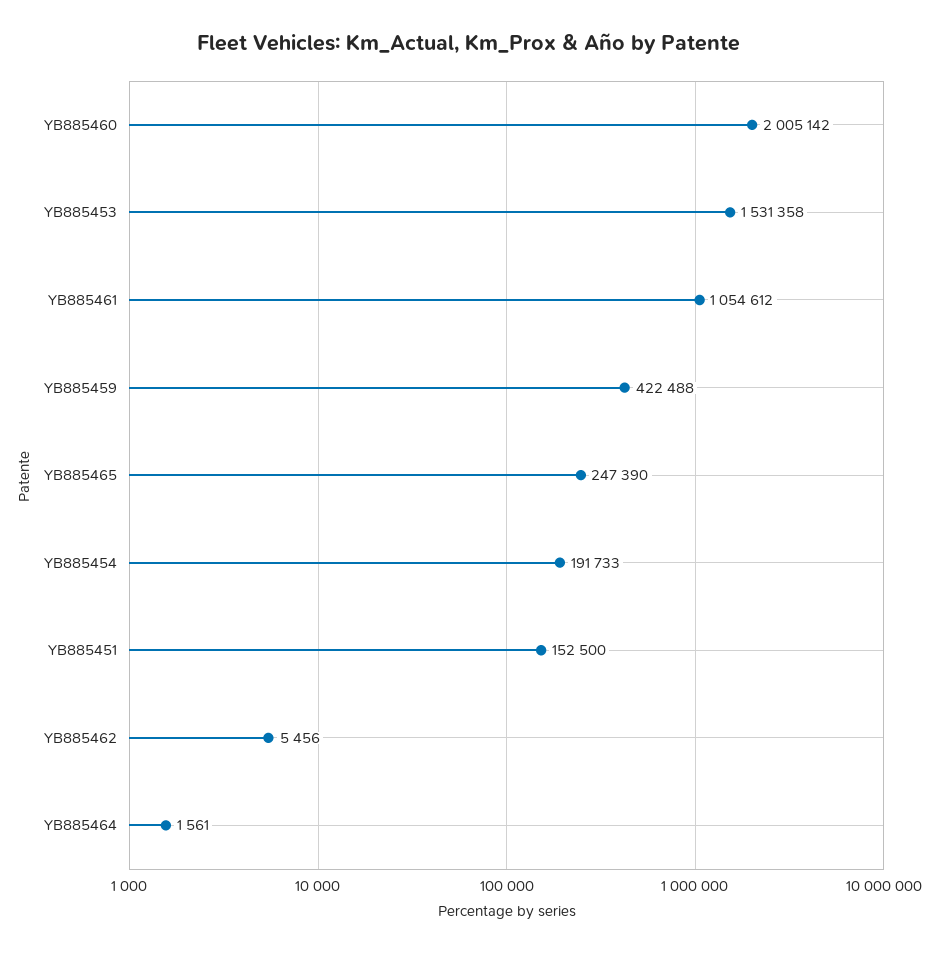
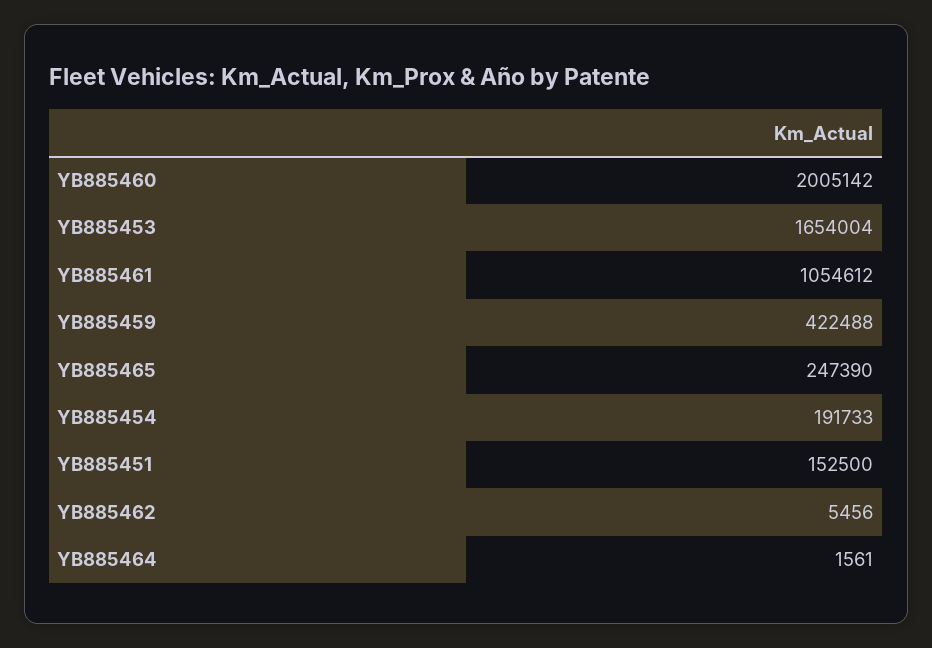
YB885453: 1531358 -> 1654004

